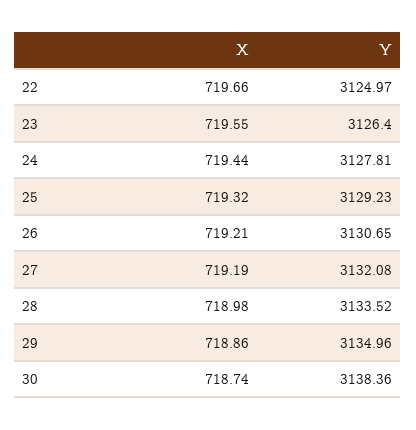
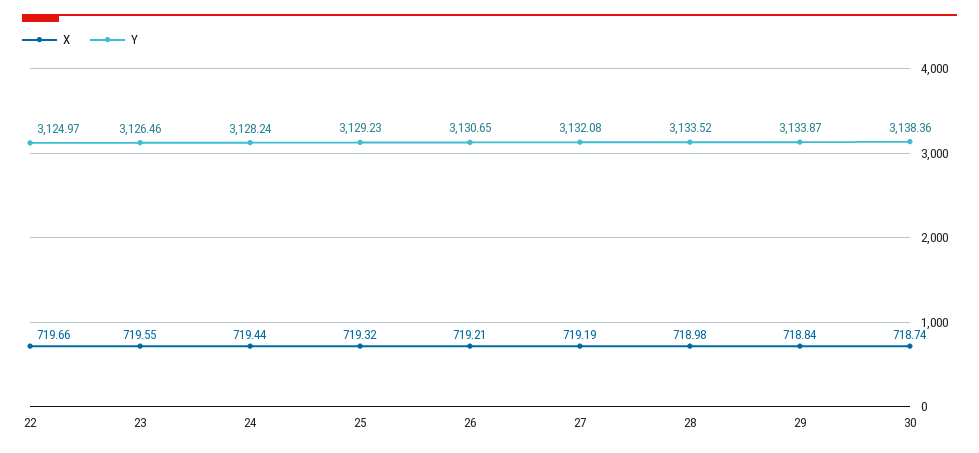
Y, 23: 3126.4 -> 3126.46
Y, 24: 3127.81 -> 3128.24
X, 29: 718.86 -> 718.84
Y, 29: 3134.96 -> 3133.87

